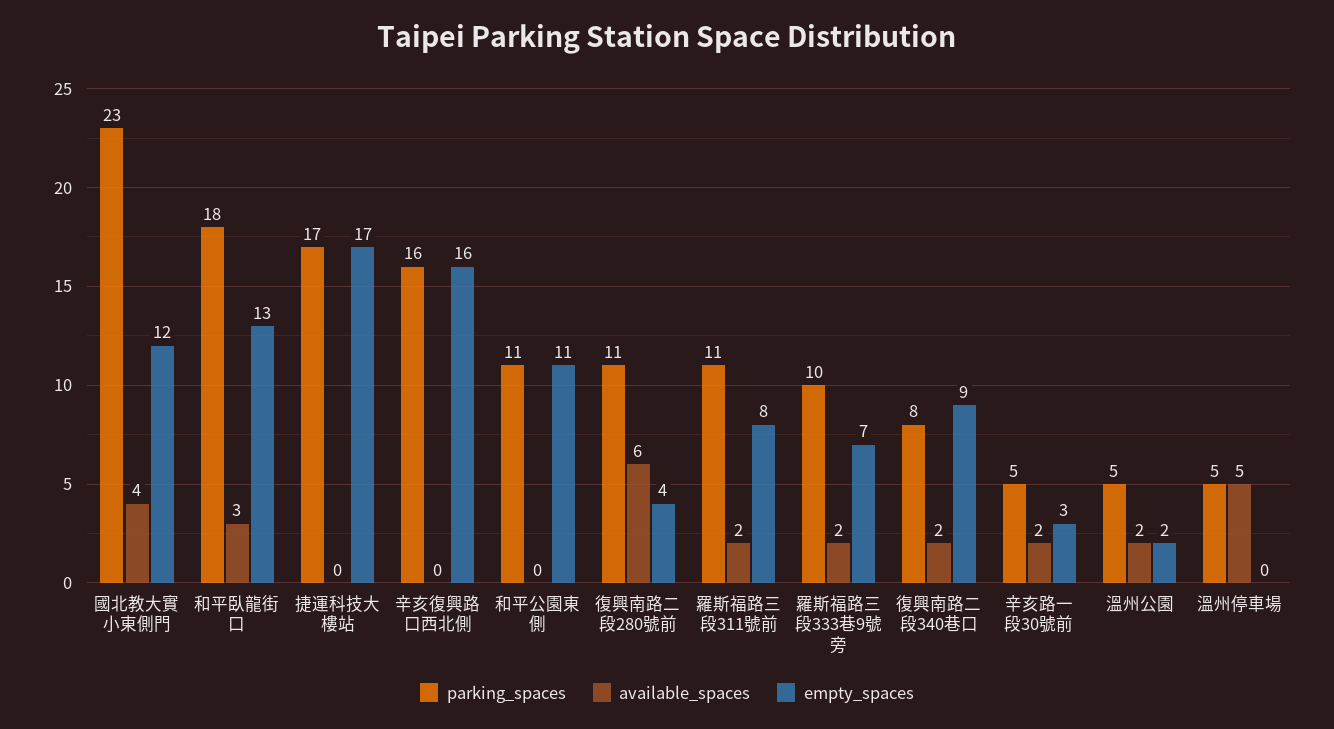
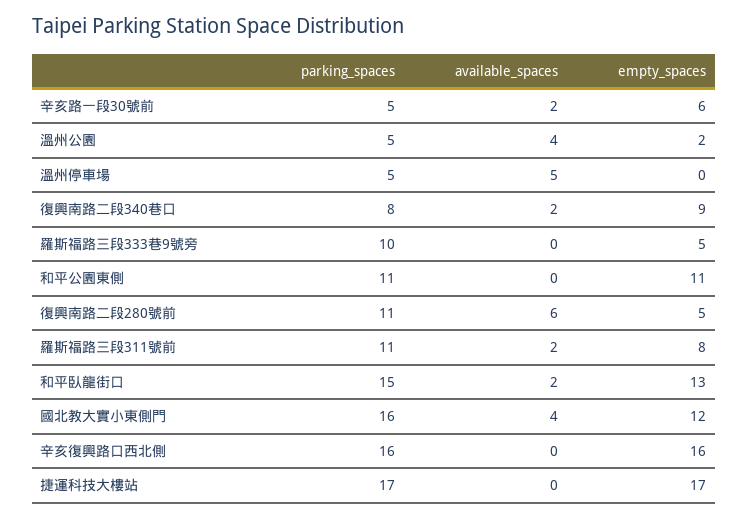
parking_spaces, 國北教大實小東側門: 23 -> 16
parking_spaces, 和平臥龍街口: 18 -> 15
available_spaces, 和平臥龍街口: 3 -> 2
empty_spaces, 復興南路二段280號前: 4 -> 5
available_spaces, 羅斯福路三段333巷9號旁: 2 -> 0
empty_spaces, 羅斯福路三段333巷9號旁: 7 -> 5
empty_spaces, 辛亥路一段30號前: 3 -> 6
available_spaces, 溫州公園: 2 -> 4

